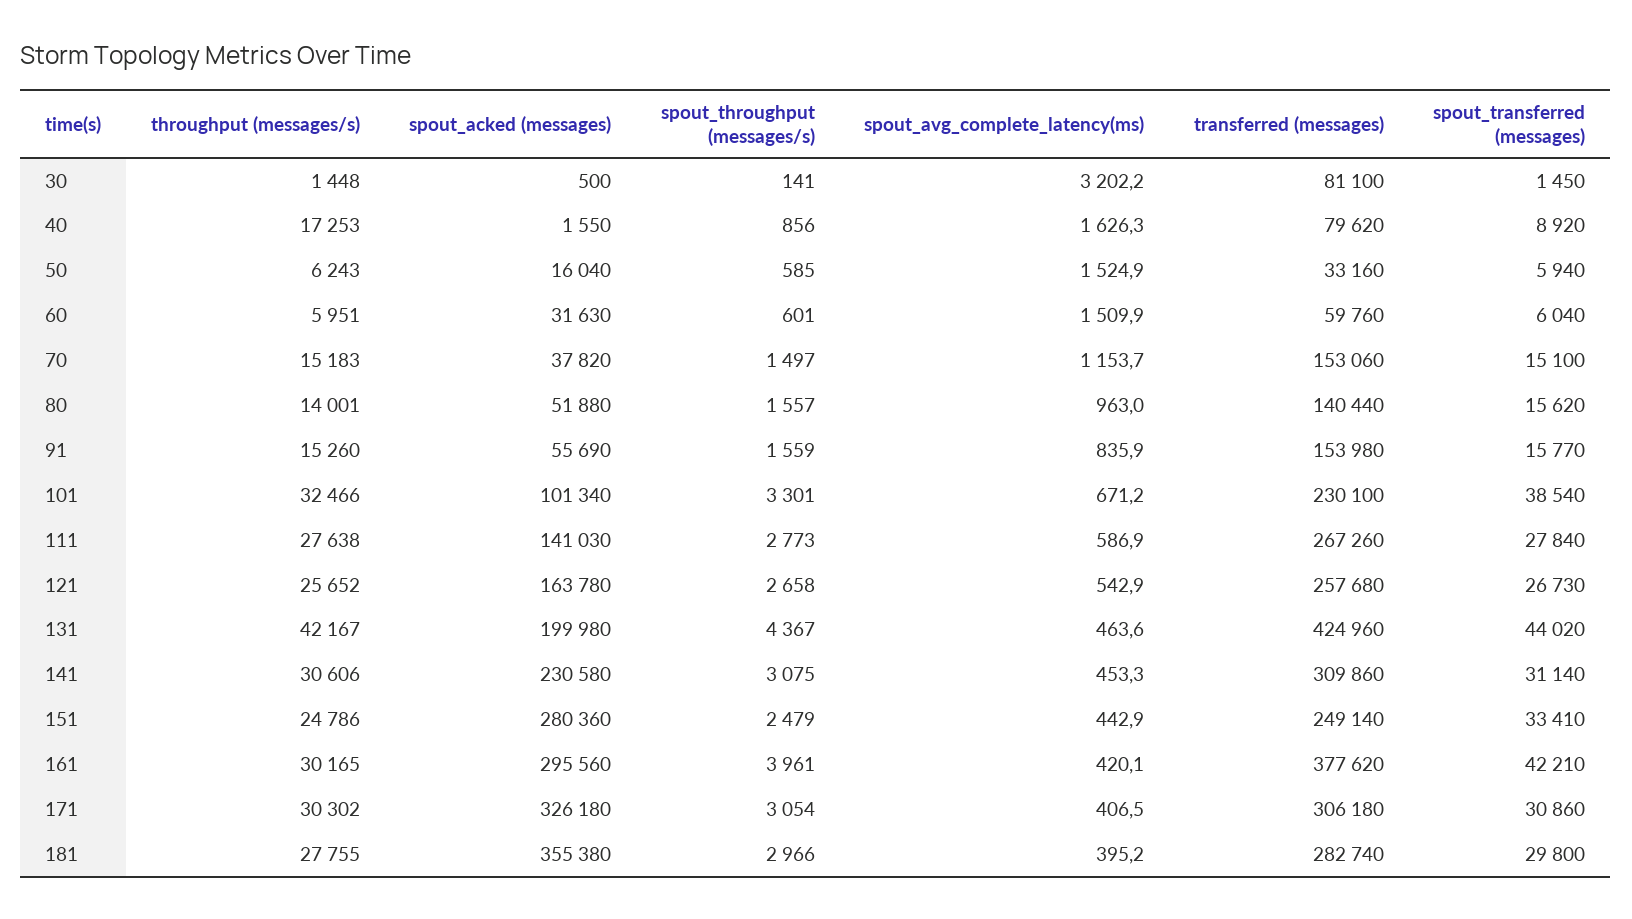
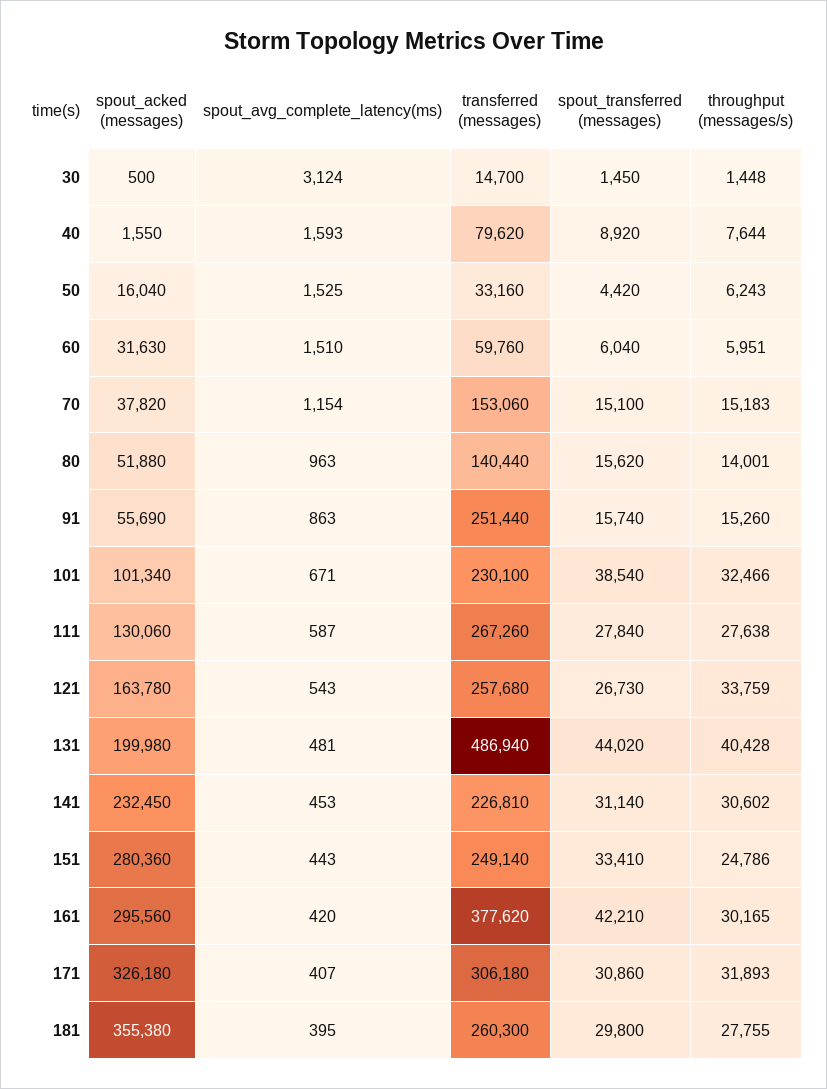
spout_throughput (messages/s), 30: 141 -> none
spout_avg_complete_latency(ms), 30: 3202.2 -> 3124
transferred (messages), 30: 81100 -> 14700
throughput (messages/s), 40: 17253 -> 7644
spout_throughput (messages/s), 40: 856 -> none
spout_avg_complete_latency(ms), 40: 1626.3 -> 1593
spout_throughput (messages/s), 50: 585 -> none
spout_transferred (messages), 50: 5940 -> 4420
spout_throughput (messages/s), 60: 601 -> none
spout_throughput (messages/s), 70: 1497 -> none
spout_throughput (messages/s), 80: 1557 -> none
spout_throughput (messages/s), 91: 1559 -> none
spout_avg_complete_latency(ms), 91: 835.9 -> 863
transferred (messages), 91: 153980 -> 251440
spout_transferred (messages), 91: 15770 -> 15740
spout_throughput (messages/s), 101: 3301 -> none
spout_acked (messages), 111: 141030 -> 130060
spout_throughput (messages/s), 111: 2773 -> none
throughput (messages/s), 121: 25652 -> 33759
spout_throughput (messages/s), 121: 2658 -> none
throughput (messages/s), 131: 42167 -> 40428
spout_throughput (messages/s), 131: 4367 -> none
spout_avg_complete_latency(ms), 131: 463.6 -> 481
transferred (messages), 131: 424960 -> 486940
throughput (messages/s), 141: 30606 -> 30602
spout_acked (messages), 141: 230580 -> 232450
spout_throughput (messages/s), 141: 3075 -> none
transferred (messages), 141: 309860 -> 226810
spout_throughput (messages/s), 151: 2479 -> none
spout_throughput (messages/s), 161: 3961 -> none
throughput (messages/s), 171: 30302 -> 31893
spout_throughput (messages/s), 171: 3054 -> none
spout_throughput (messages/s), 181: 2966 -> none
transferred (messages), 181: 282740 -> 260300

